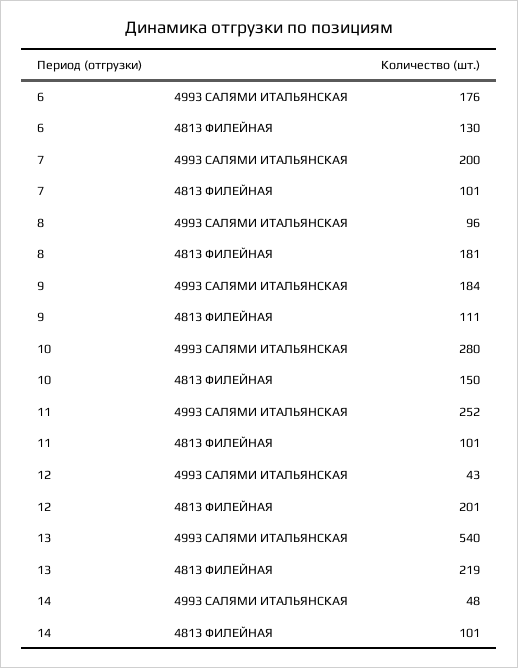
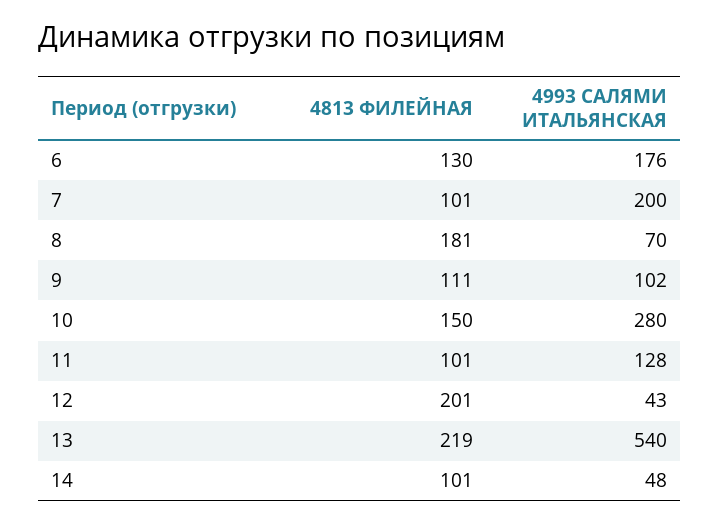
8, 4993 САЛЯМИ ИТАЛЬЯНСКАЯ: 96 -> 70
9, 4993 САЛЯМИ ИТАЛЬЯНСКАЯ: 184 -> 102
11, 4993 САЛЯМИ ИТАЛЬЯНСКАЯ: 252 -> 128

